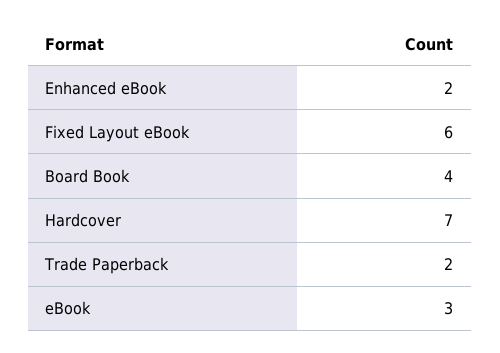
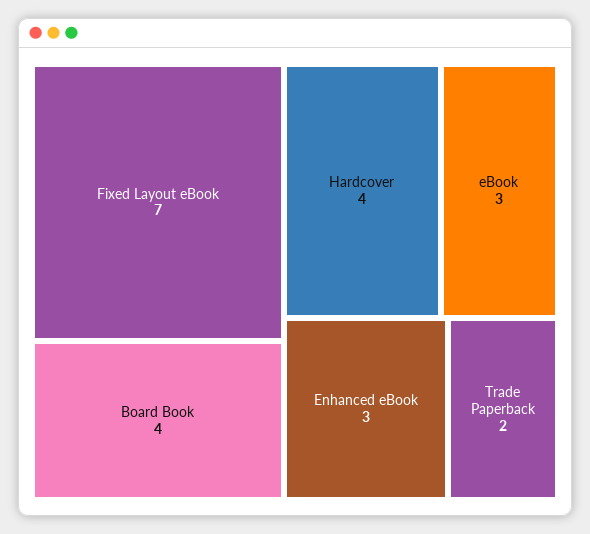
Enhanced eBook: 2 -> 3
Fixed Layout eBook: 6 -> 7
Hardcover: 7 -> 4

